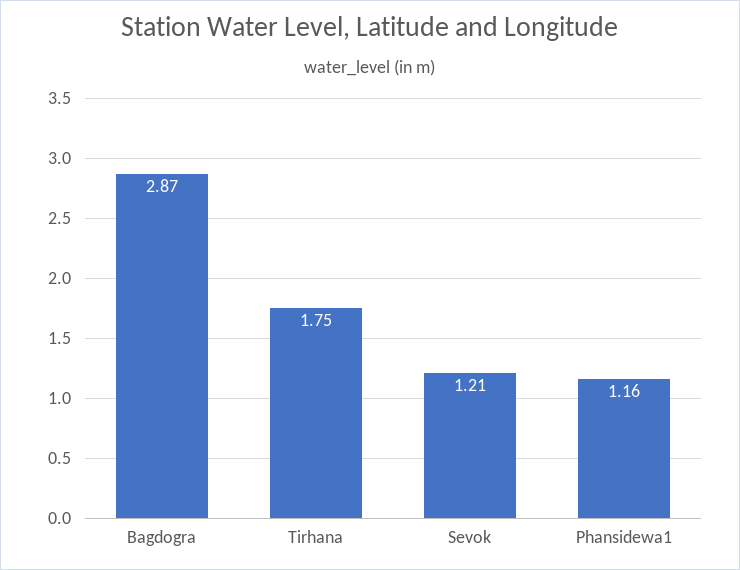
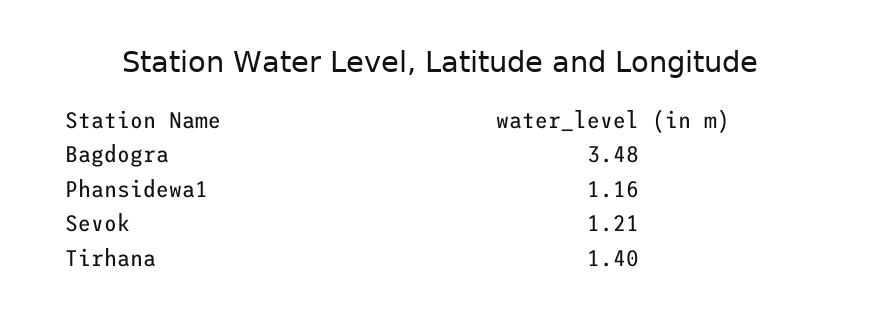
Bagdogra: 2.87 -> 3.48
Tirhana: 1.75 -> 1.4

